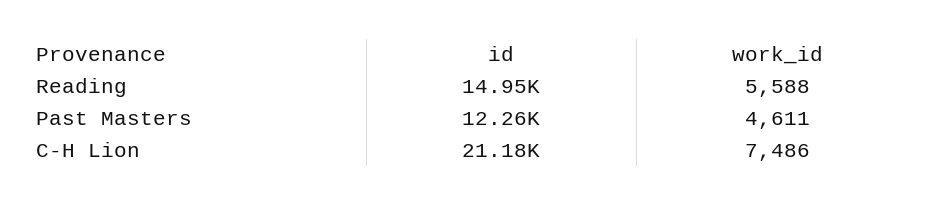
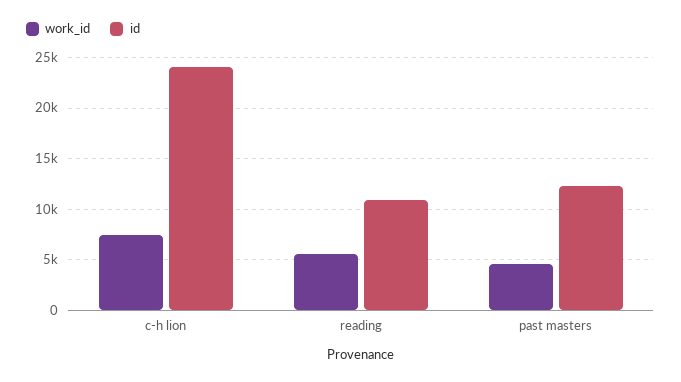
id, Reading: 14950 -> 11000
id, C-H Lion: 21180 -> 24000

